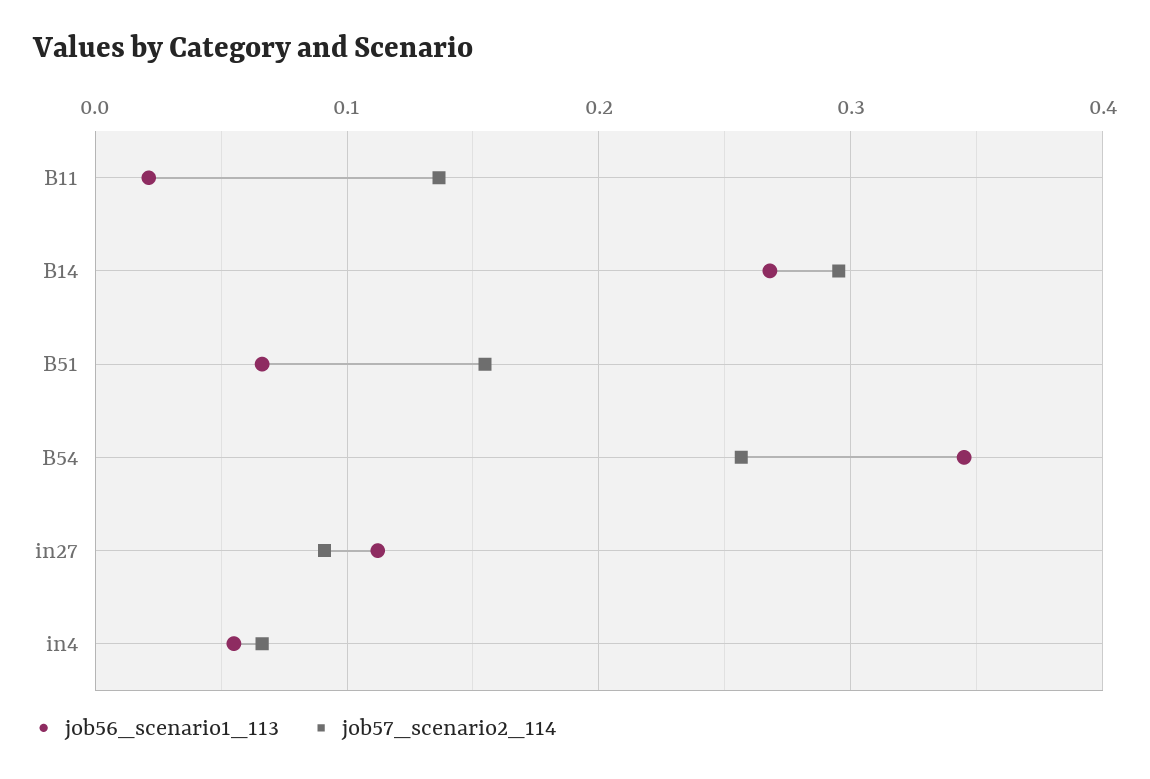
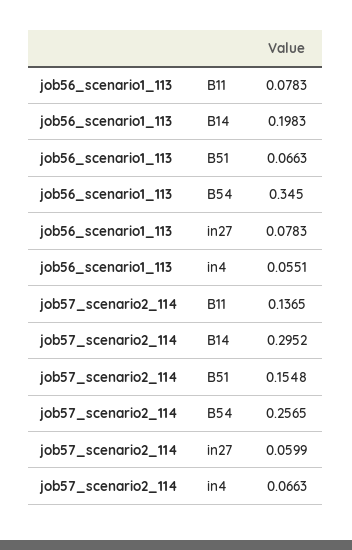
job56_scenario1_113, B11: 0.02 -> 0.0783
job56_scenario1_113, B14: 0.27 -> 0.1983
job56_scenario1_113, in27: 0.11 -> 0.0783
job57_scenario2_114, in27: 0.09 -> 0.0599

